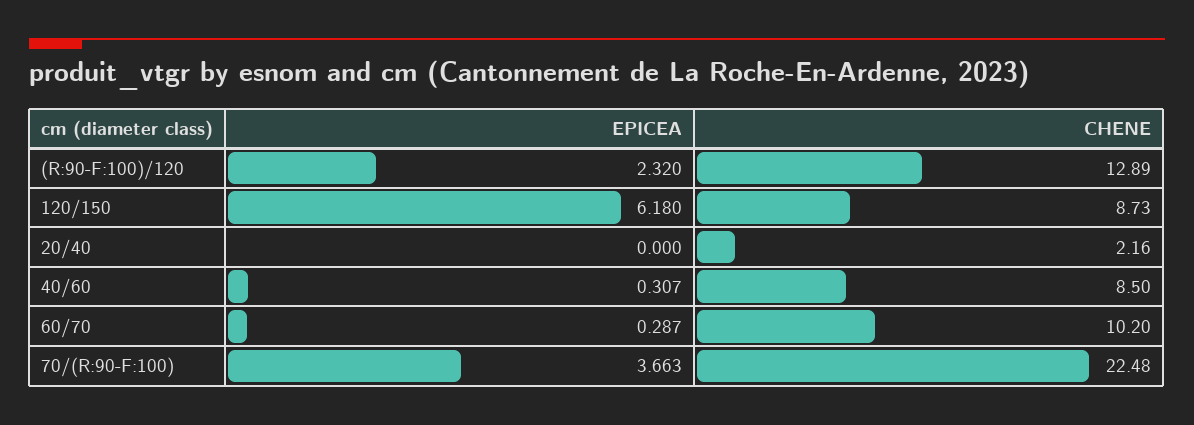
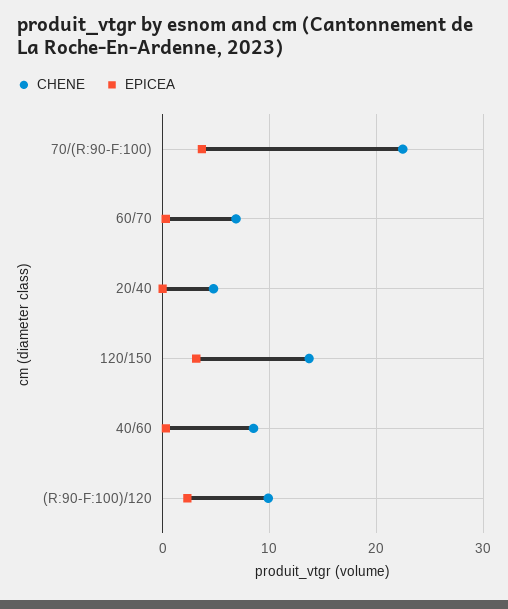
CHENE, (R:90-F:100)/120: 12.89 -> 10
EPICEA, 120/150: 6.18 -> 3
CHENE, 120/150: 8.73 -> 14
CHENE, 20/40: 2.16 -> 5
CHENE, 60/70: 10.2 -> 7

